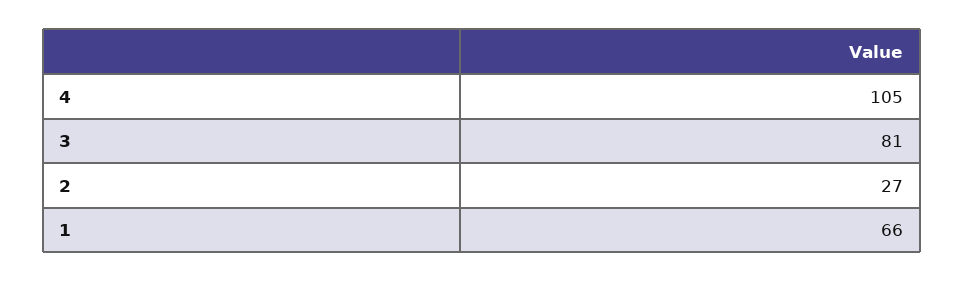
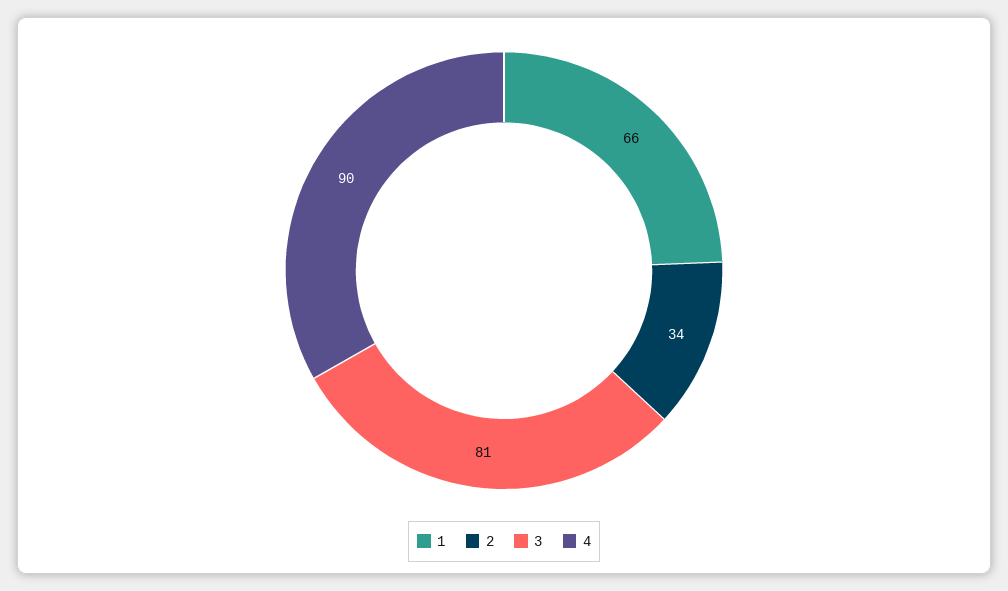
4: 105 -> 90
2: 27 -> 34

